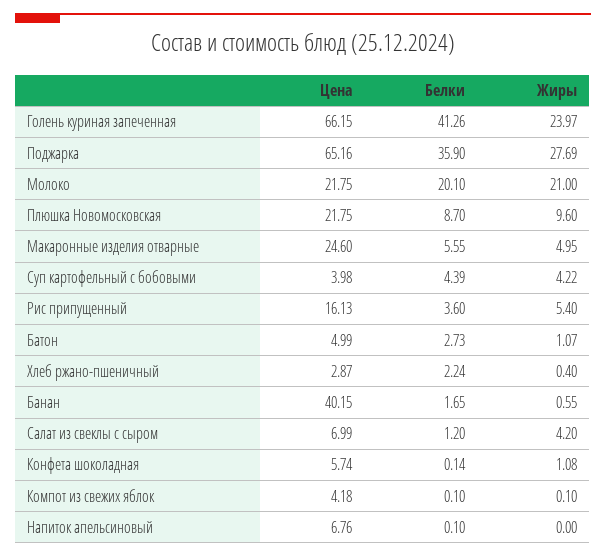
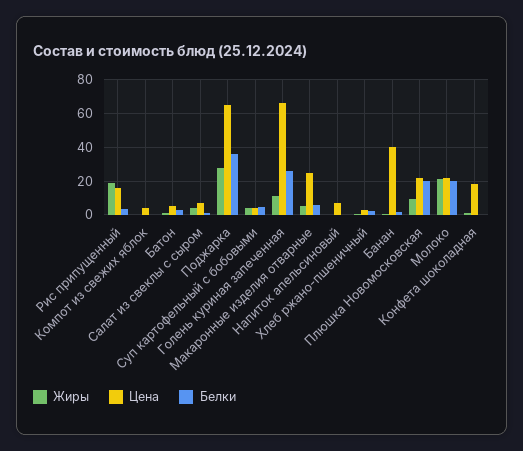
Белки, Голень куриная запеченная: 41.26 -> 25
Жиры, Голень куриная запеченная: 23.97 -> 10
Белки, Плюшка Новомосковская: 8.7 -> 20
Жиры, Рис припущенный: 5.4 -> 20
Цена, Конфета шоколадная: 5.74 -> 20

